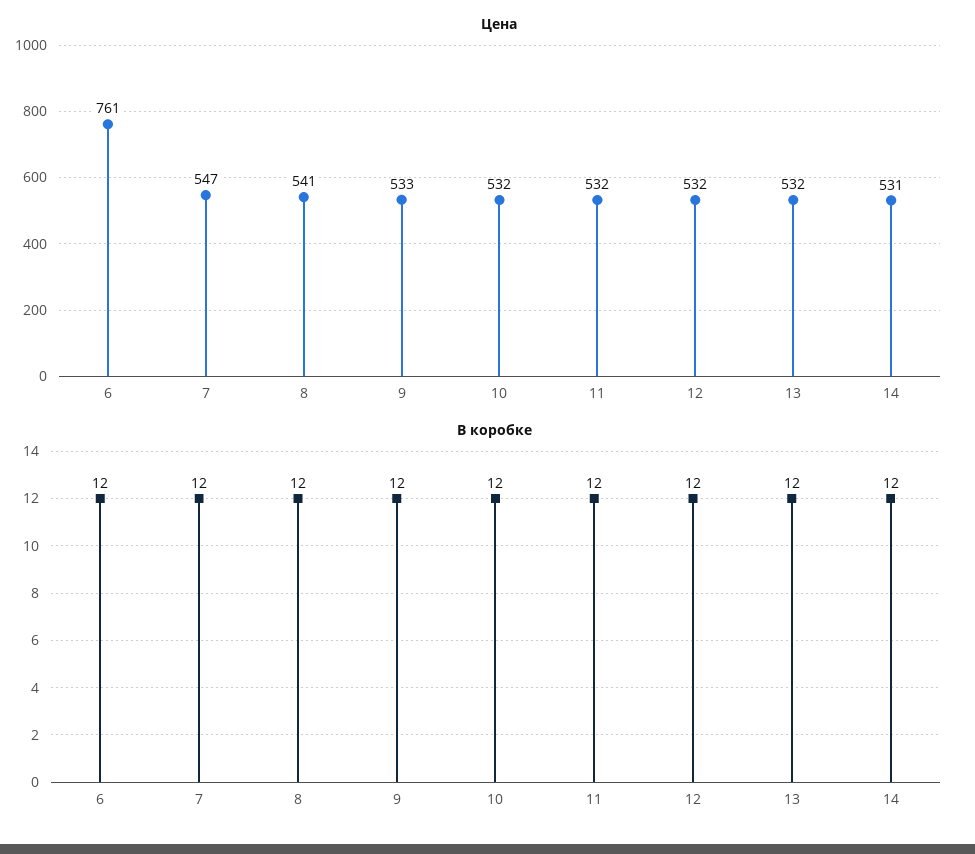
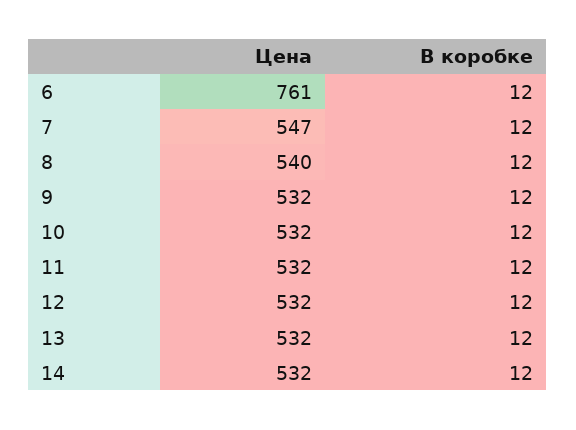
Цена, 8: 541 -> 540
Цена, 9: 533 -> 532
Цена, 14: 531 -> 532

